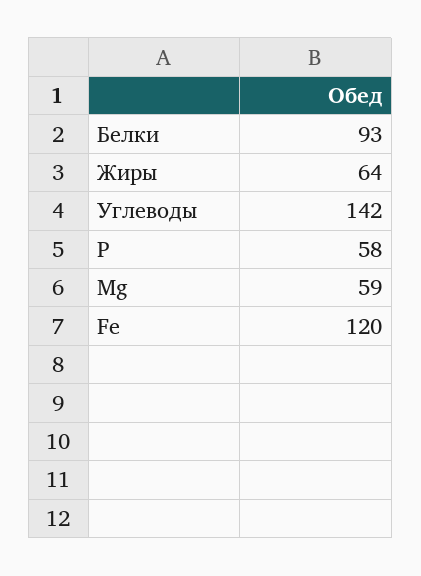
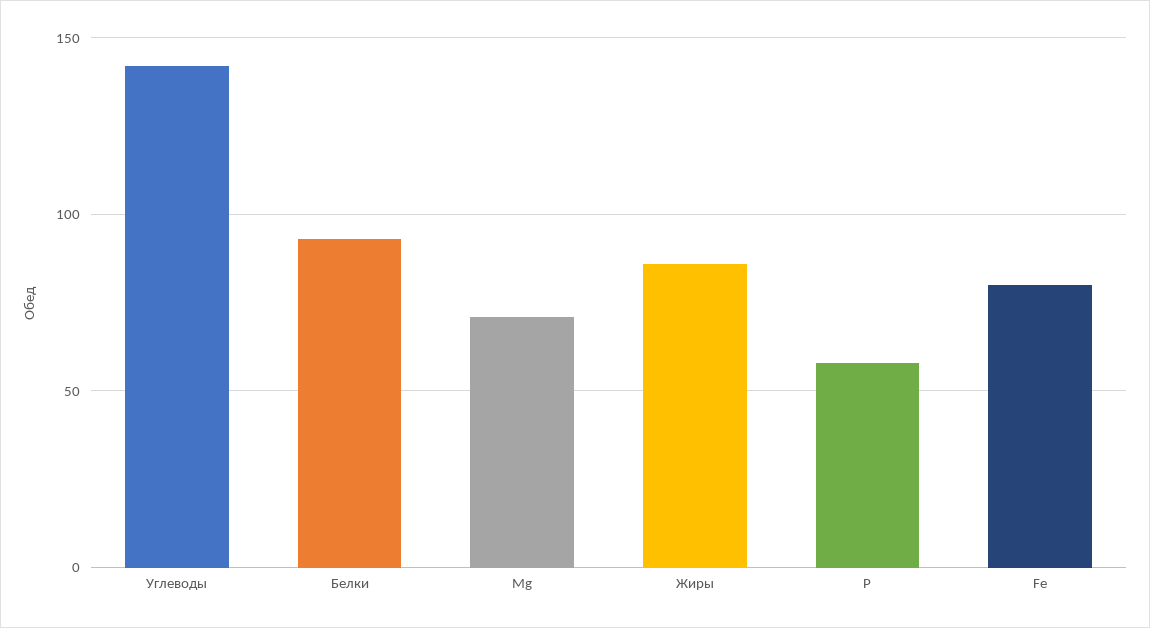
Жиры: 64 -> 85
Mg: 59 -> 70
Fe: 120 -> 80

